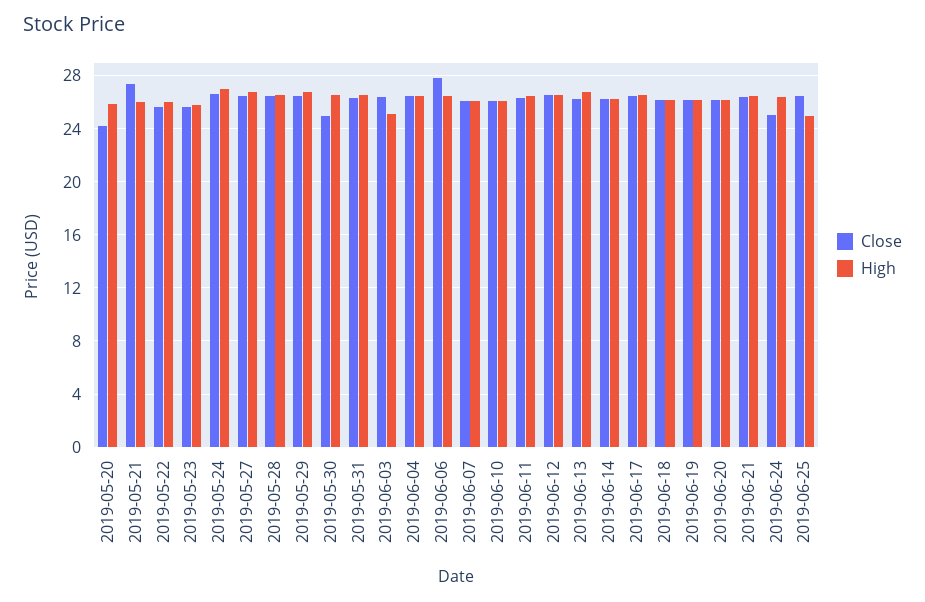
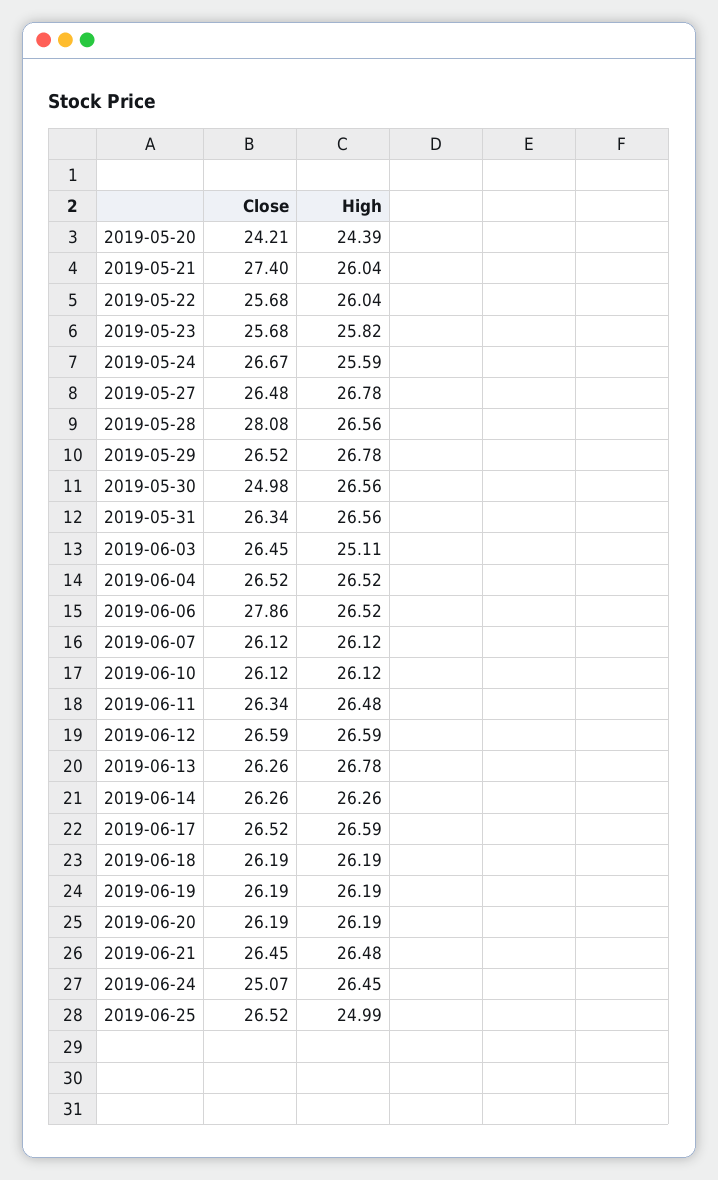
High, 2019-05-20: 26 -> 24.39
High, 2019-05-24: 27 -> 25.59
Close, 2019-05-28: 26.5 -> 28.08

